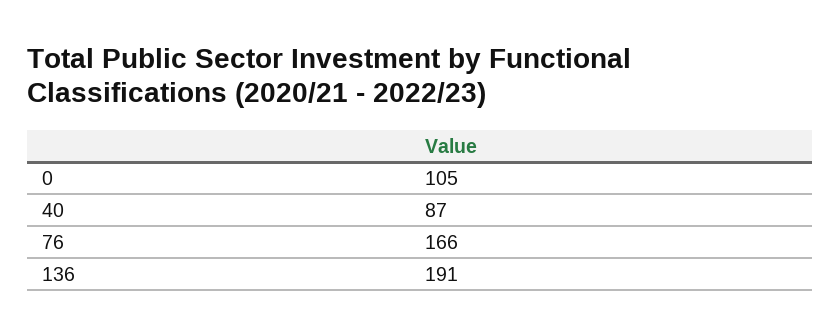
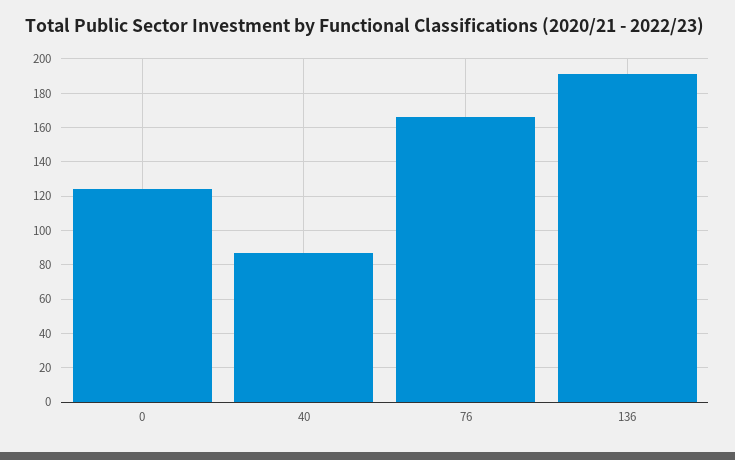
0: 105 -> 125

